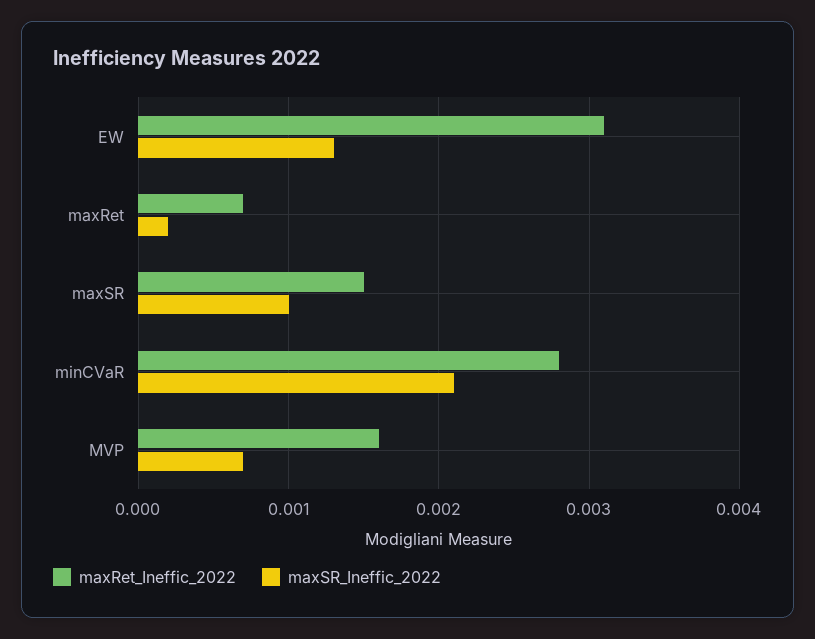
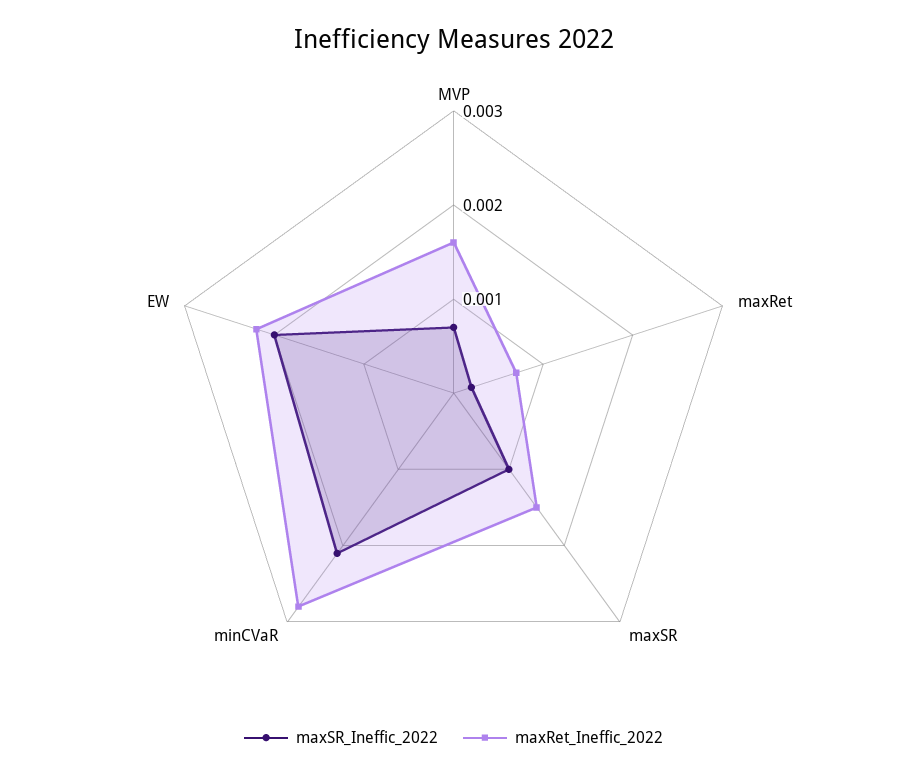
maxRet_Ineffic_2022, EW: 0.0031 -> 0.0022
maxSR_Ineffic_2022, EW: 0.0013 -> 0.002

